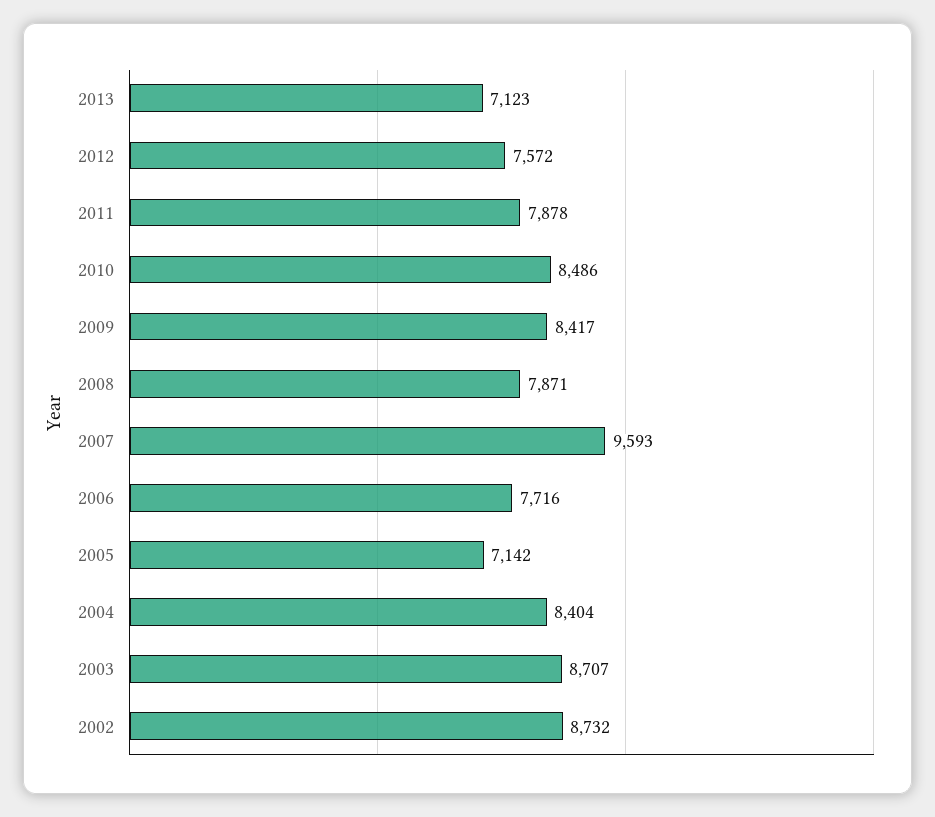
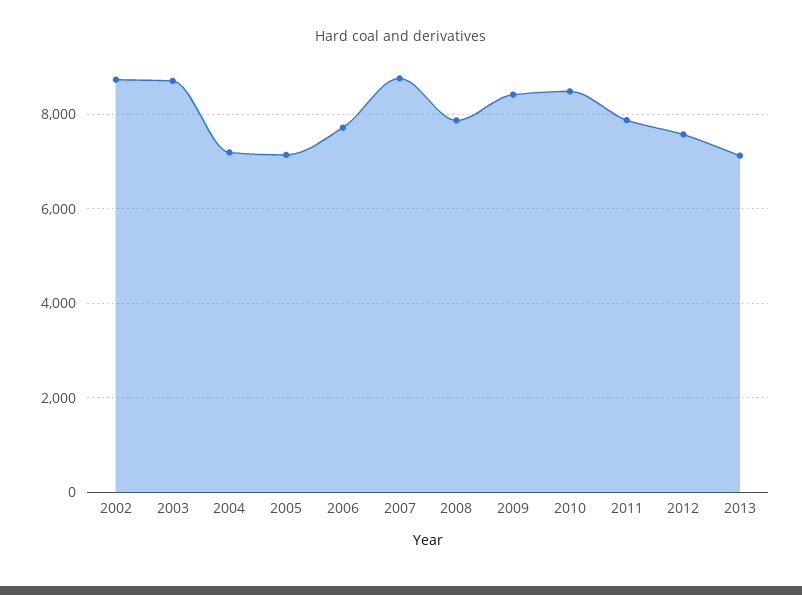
2007: 9593 -> 8800
2004: 8404 -> 7200

